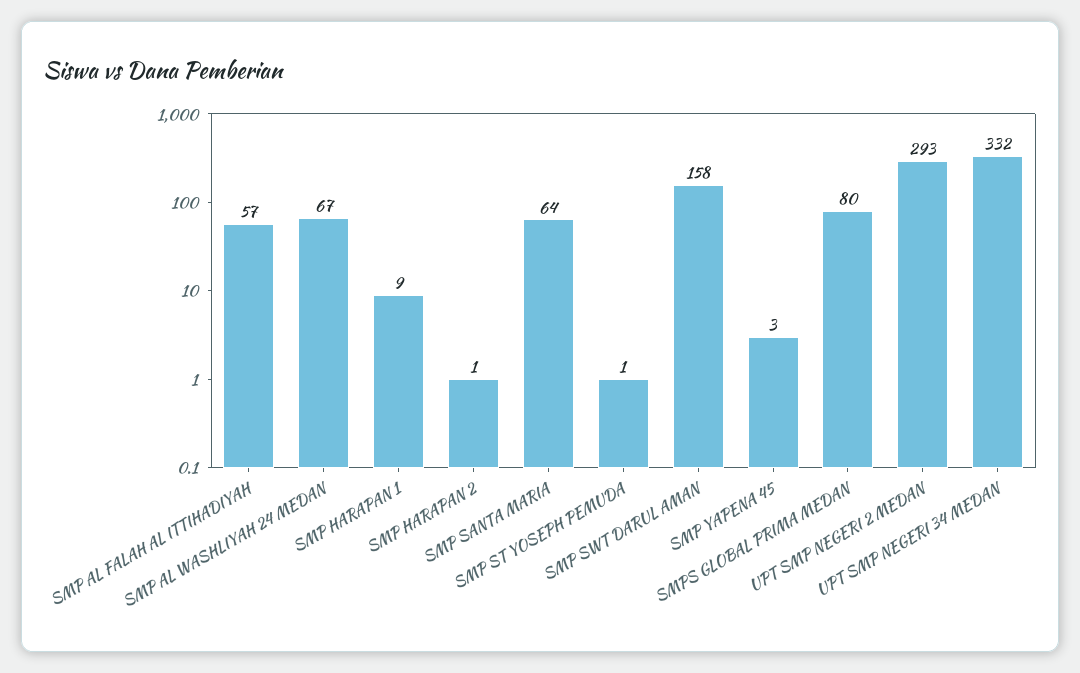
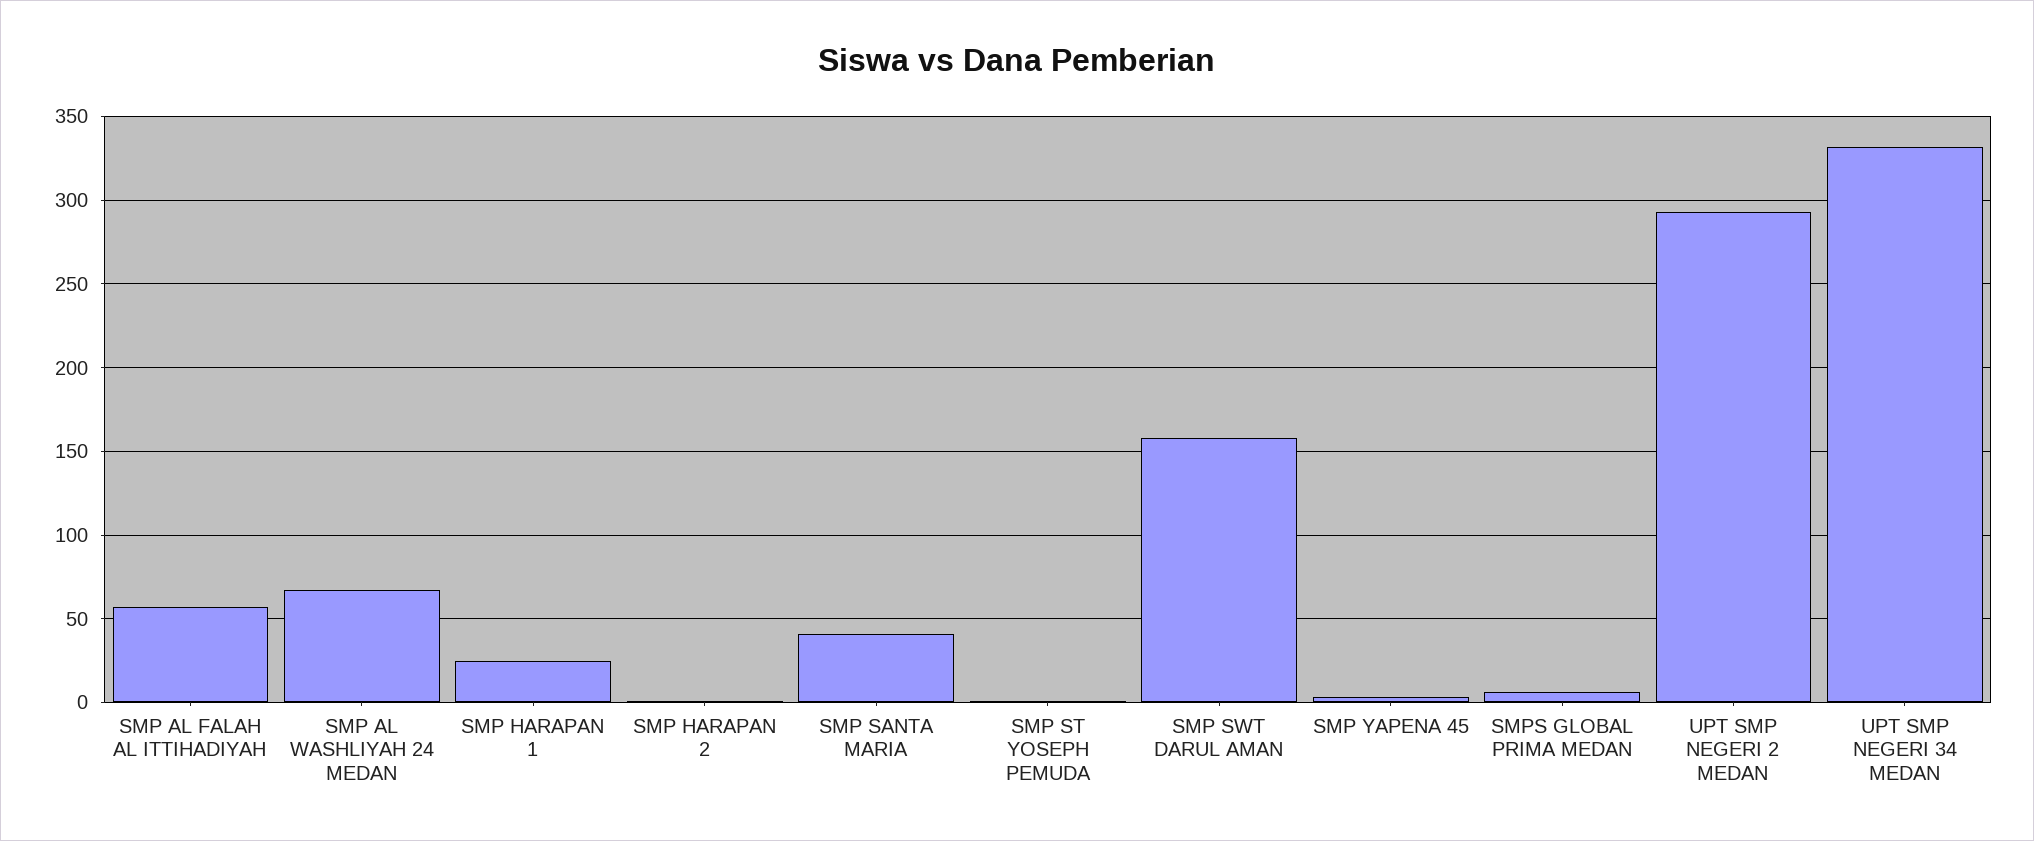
SMP HARAPAN 1: 9 -> 25
SMP SANTA MARIA: 64 -> 40
SMPS GLOBAL PRIMA MEDAN: 80 -> 5

